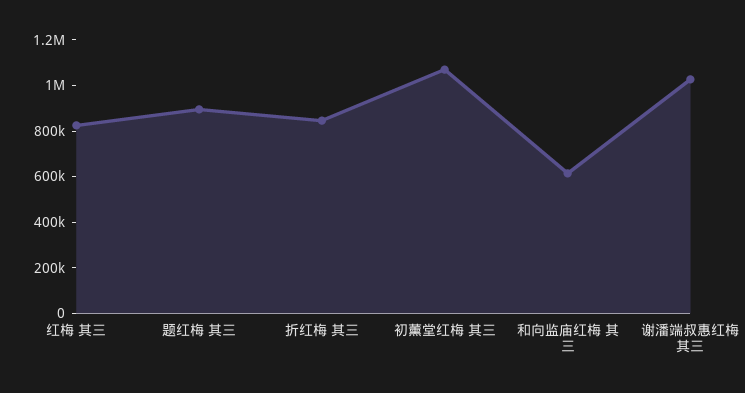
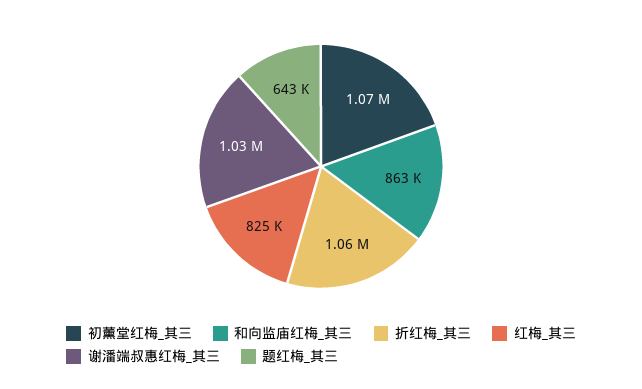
题红梅 其三: 900000 -> 643000
折红梅 其三: 850000 -> 1060000
和向监庙红梅 其三: 600000 -> 863000

